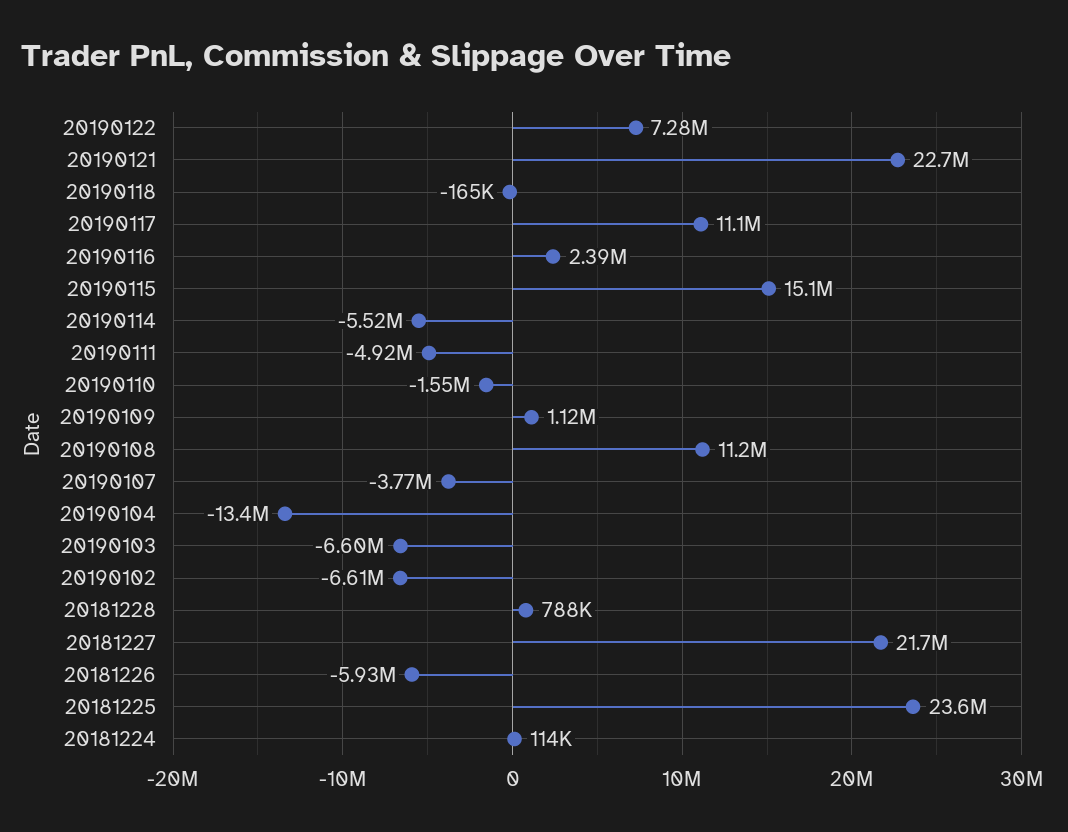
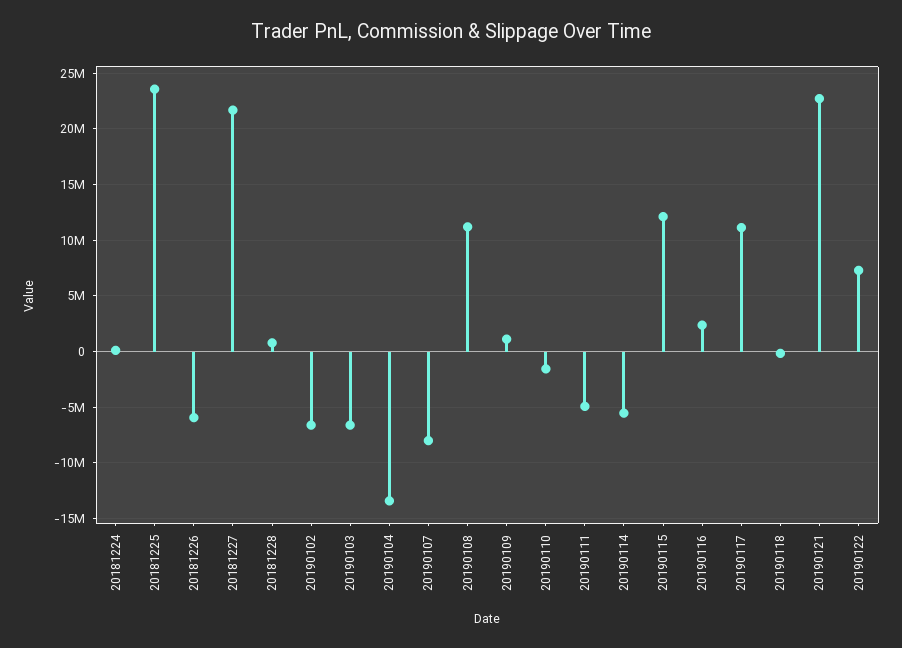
20190115: 15100000 -> 12000000
20190107: -3770000 -> -8000000

